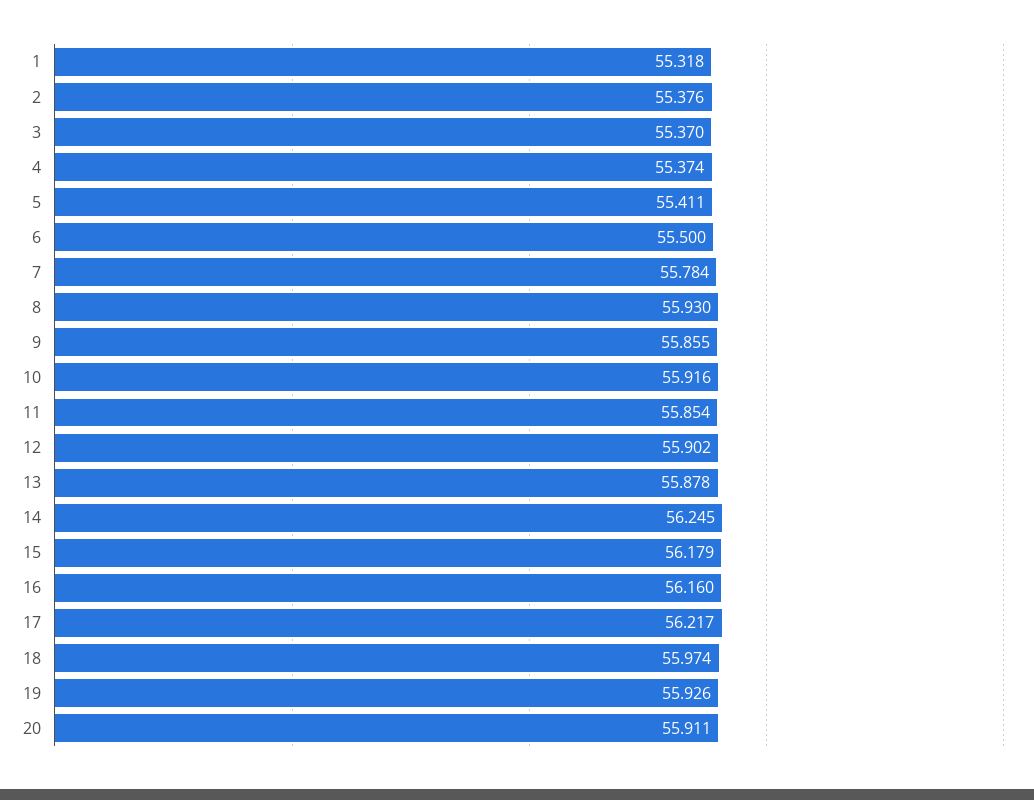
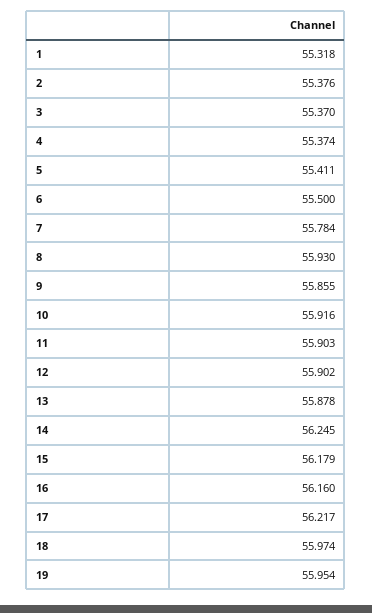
11: 55.854 -> 55.903
19: 55.926 -> 55.954
20: 55.911 -> none

